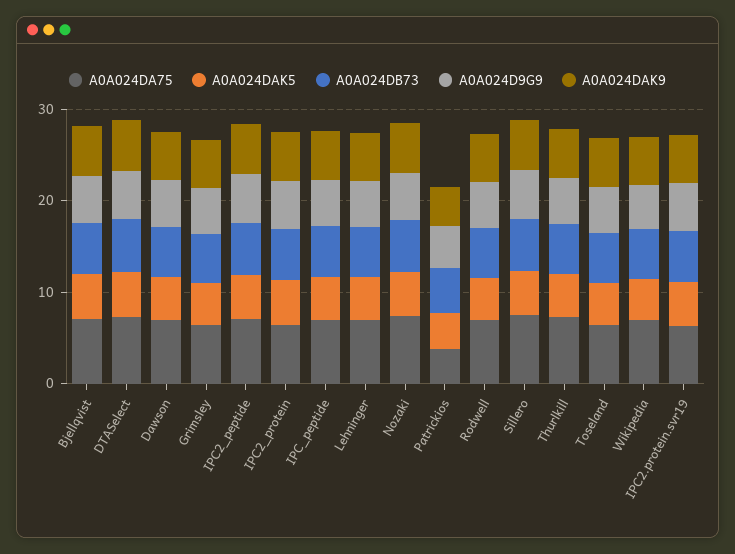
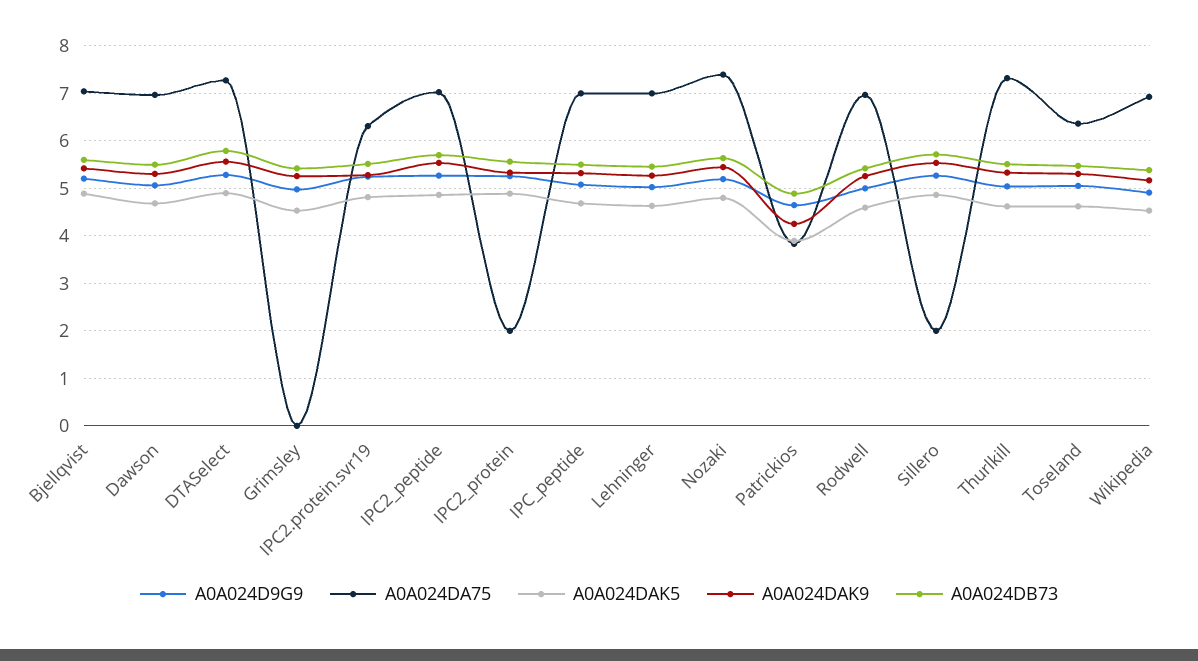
A0A024DA75, Grimsley: 6 -> 0
A0A024DA75, IPC2_protein: 6 -> 2
A0A024DA75, Sillero: 8 -> 2

